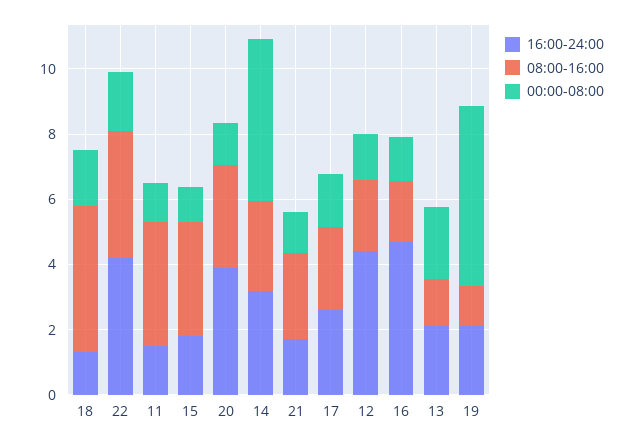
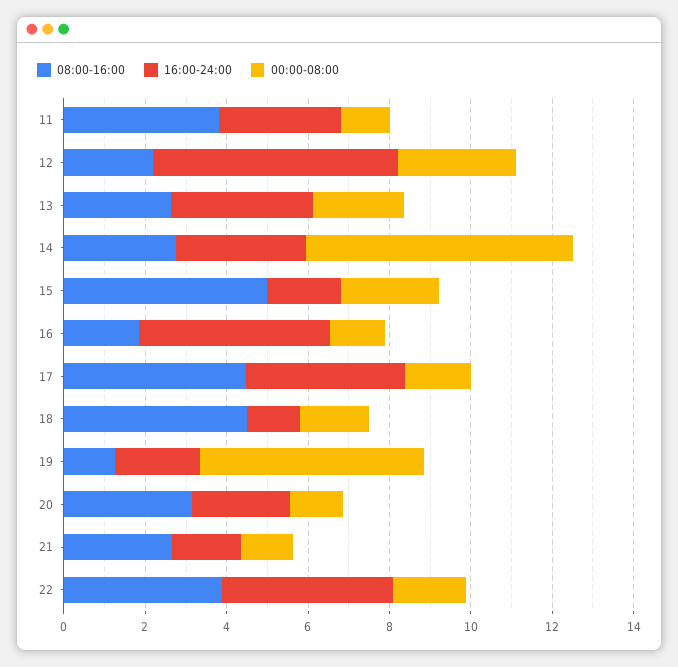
16:00-24:00, 11: 1.5 -> 3
08:00-16:00, 15: 3.5 -> 5
00:00-08:00, 15: 1 -> 2.5
16:00-24:00, 20: 4 -> 2.5
00:00-08:00, 14: 5 -> 6.5
16:00-24:00, 17: 2.5 -> 4
08:00-16:00, 17: 2.5 -> 4.5
16:00-24:00, 12: 4.5 -> 6
00:00-08:00, 12: 1.5 -> 3
16:00-24:00, 13: 2 -> 3.5
08:00-16:00, 13: 1.5 -> 2.5

